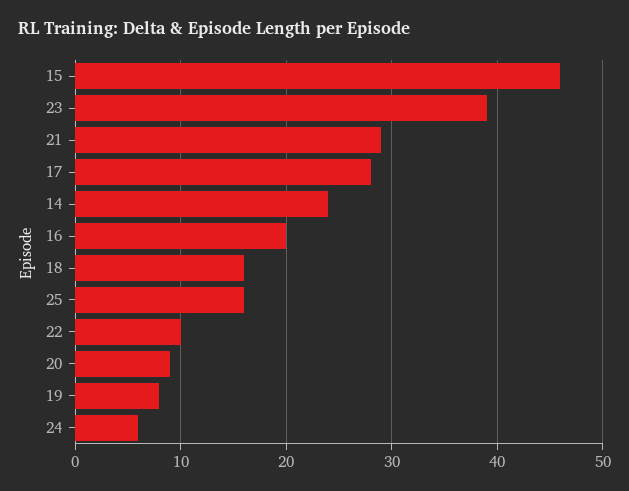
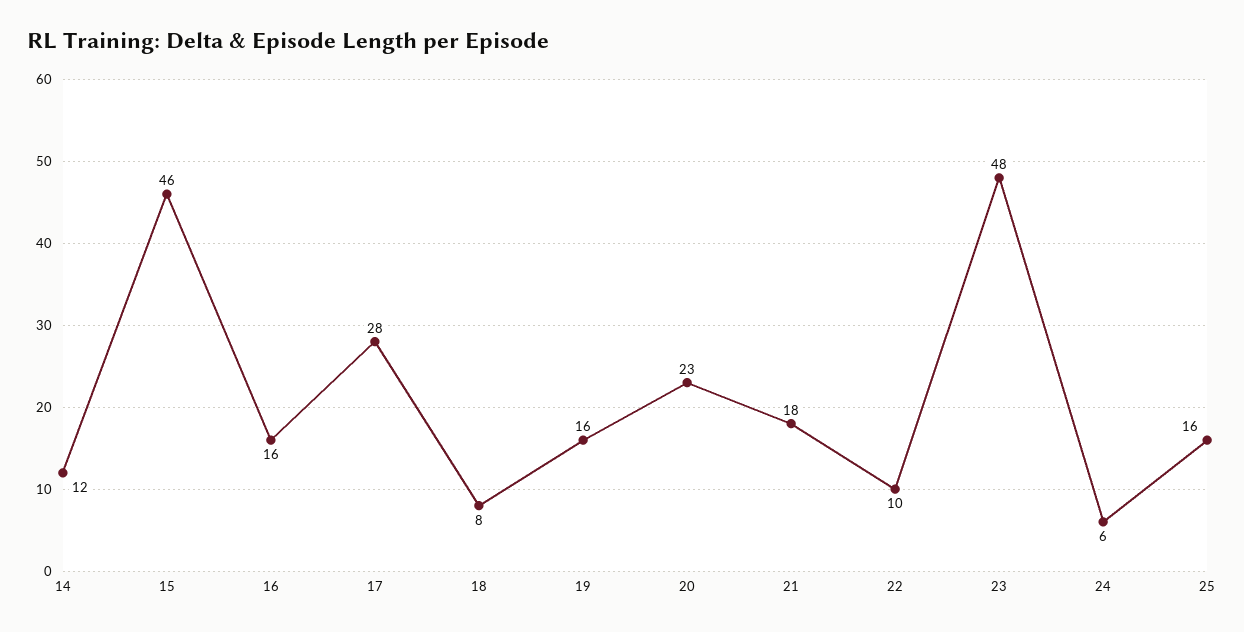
23: 39 -> 48
21: 29 -> 18
14: 24 -> 12
16: 20 -> 16
18: 16 -> 8
20: 9 -> 23
19: 8 -> 16

